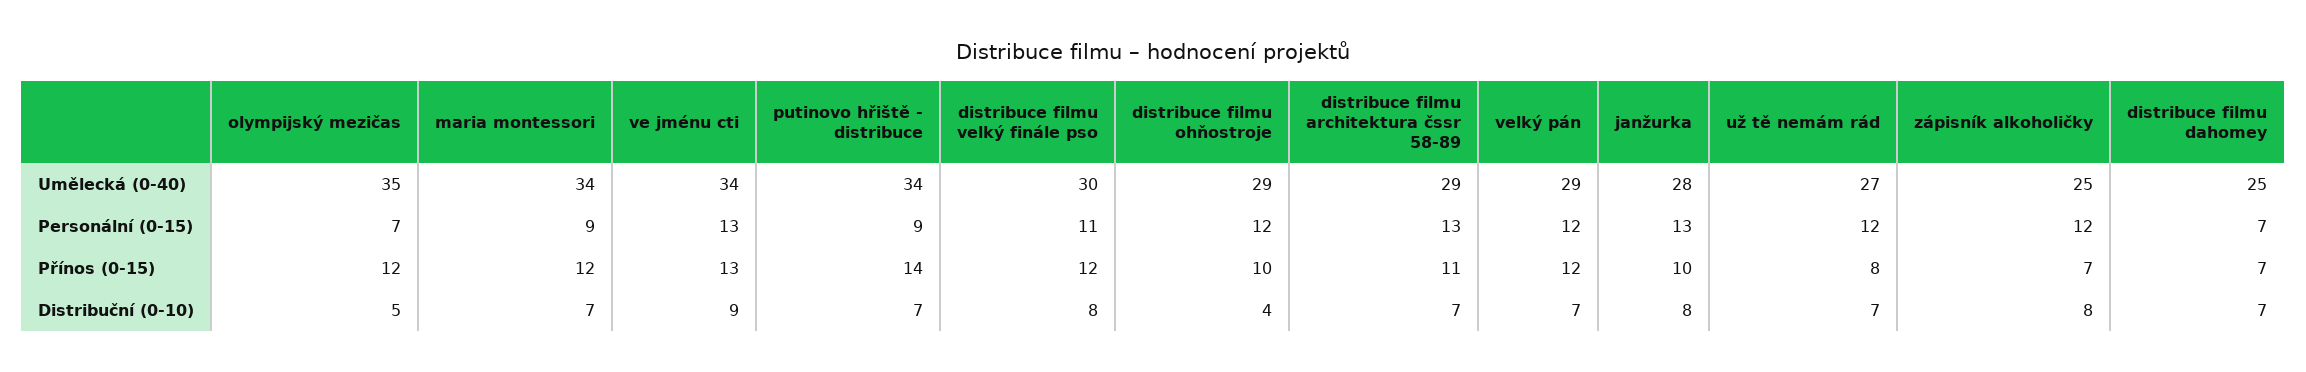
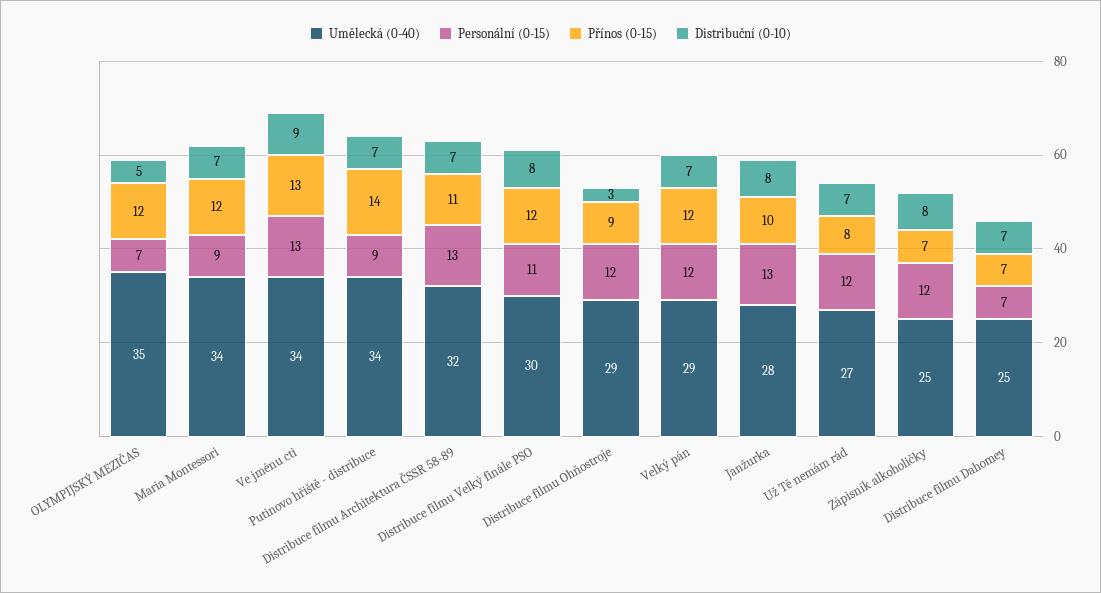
Umělecká (0-40), distribuce filmu architektura čssr 58-89: 29 -> 32
Přínos (0-15), distribuce filmu ohňostroje: 10 -> 9
Distribuční (0-10), distribuce filmu ohňostroje: 4 -> 3

